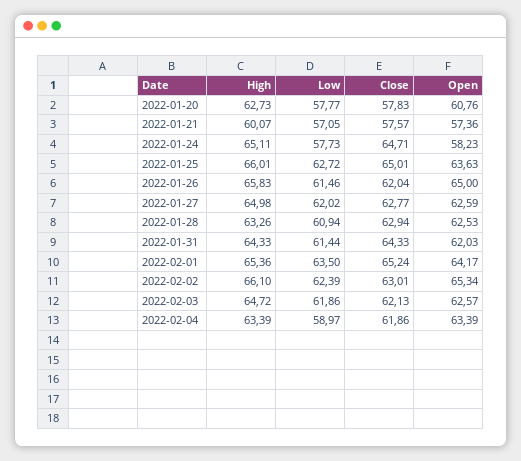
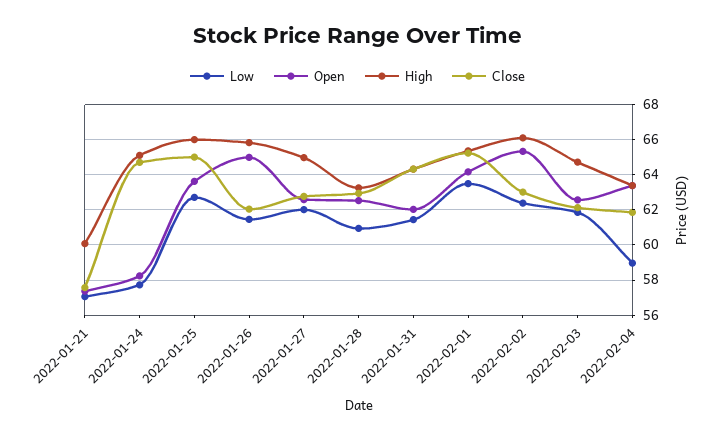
High, 2022-01-20: 62.73 -> none
Low, 2022-01-20: 57.77 -> none
Close, 2022-01-20: 57.83 -> none
Open, 2022-01-20: 60.76 -> none

